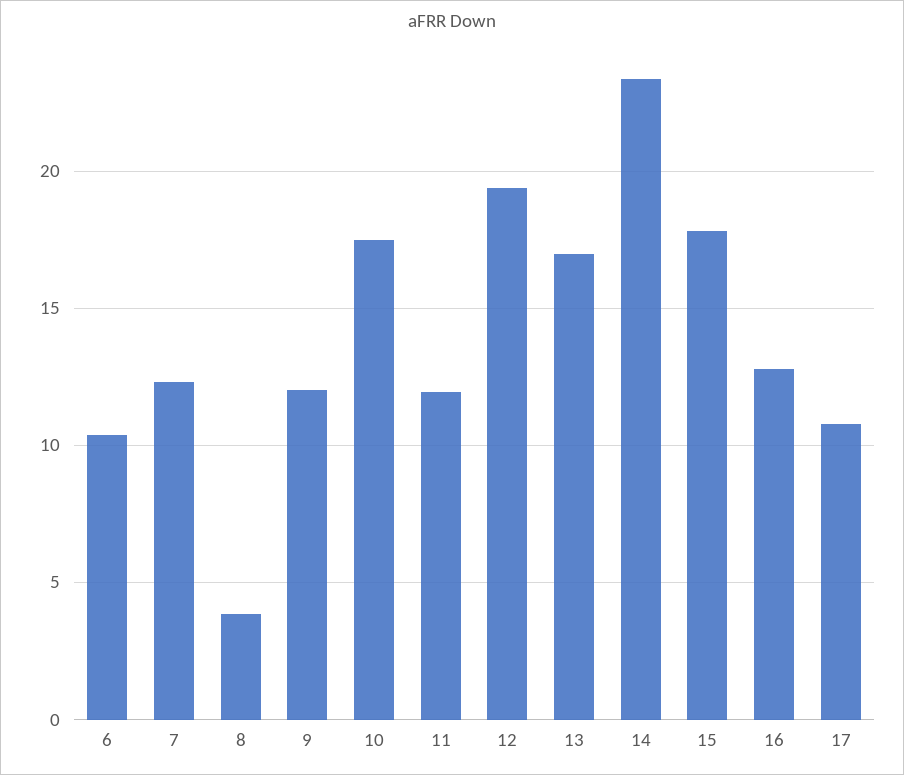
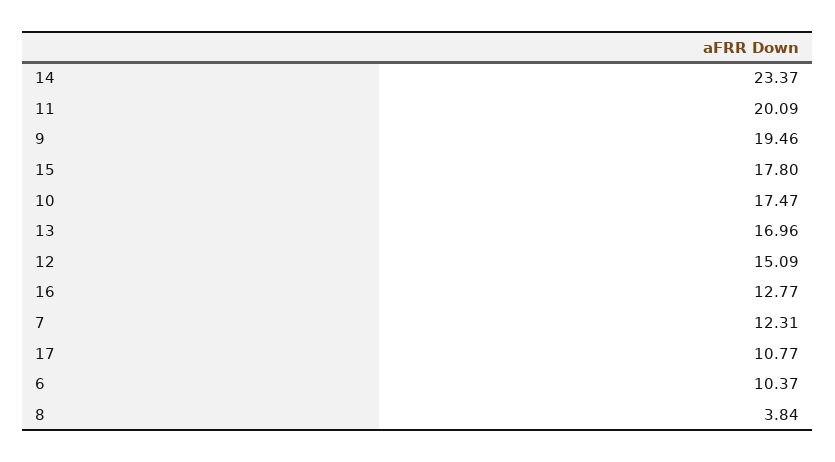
9: 12 -> 19.46
11: 12 -> 20.09
12: 19.5 -> 15.09

